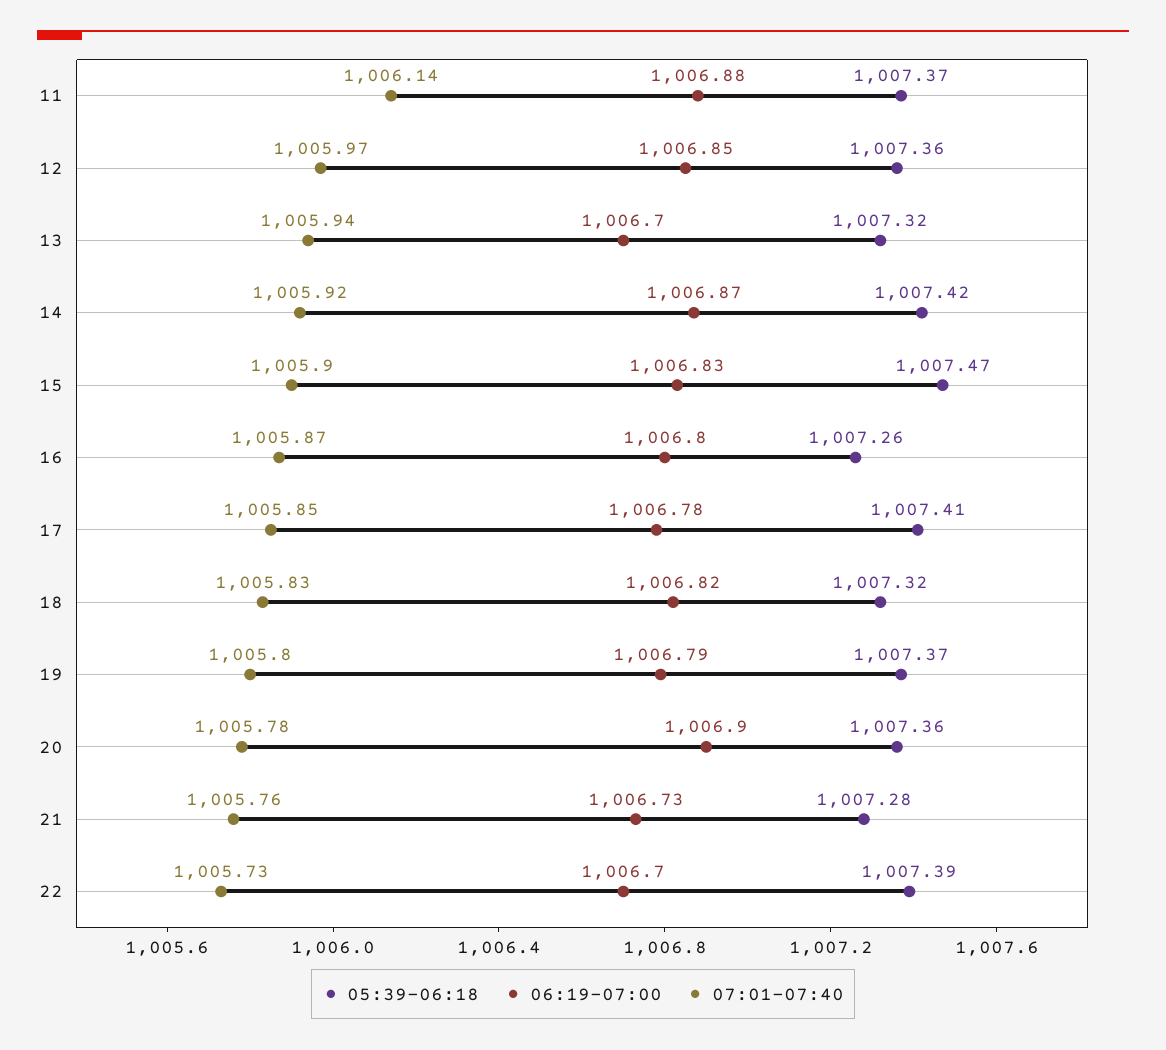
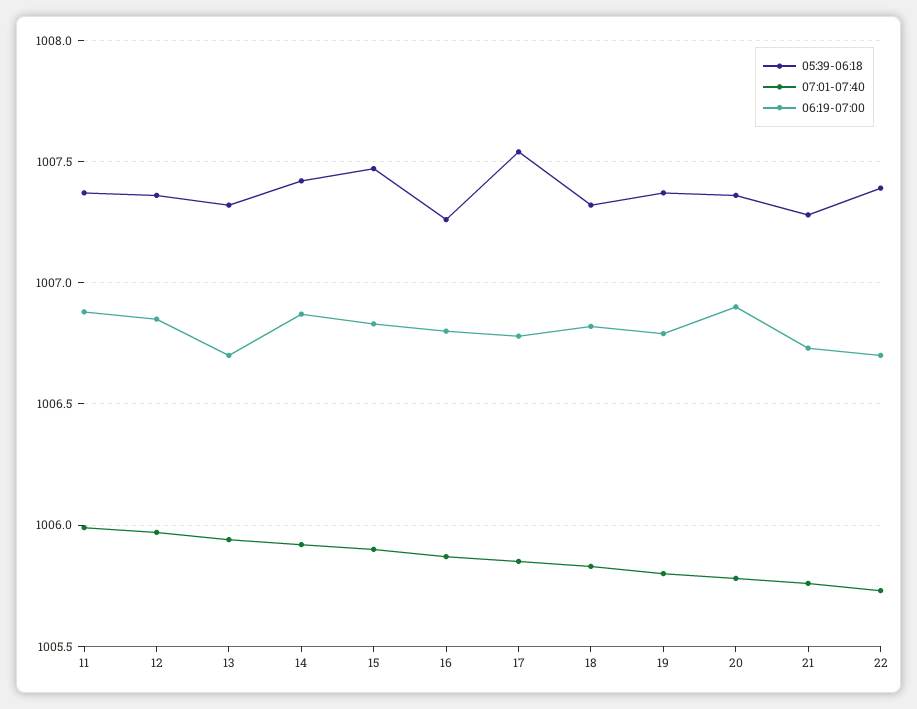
07:01-07:40, 11: 1006.14 -> 1006
05:39-06:18, 17: 1007.41 -> 1007.55

